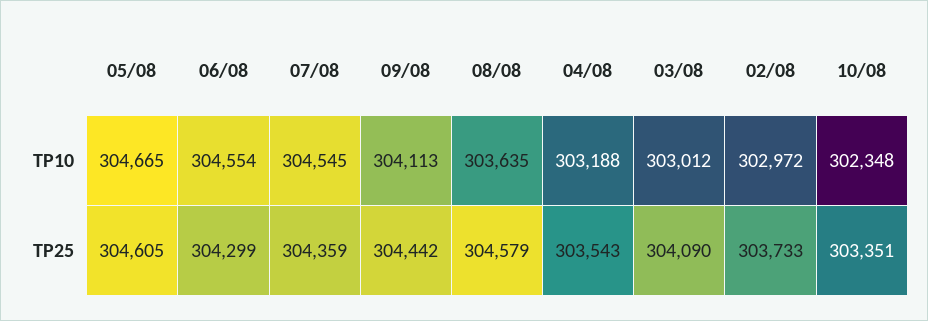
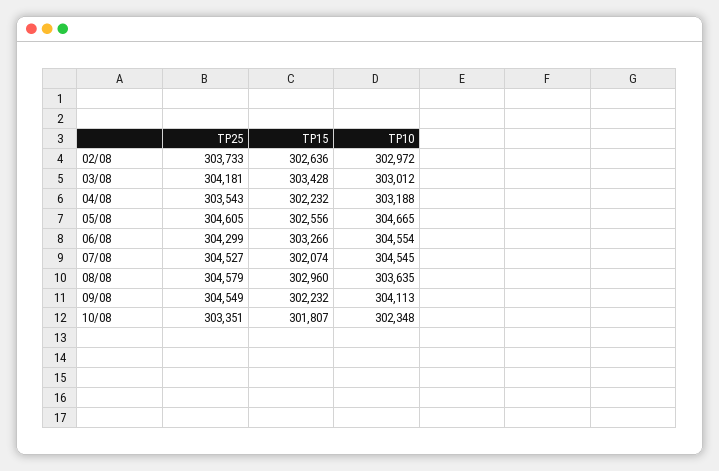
07/08, TP25: 304359 -> 304527
09/08, TP25: 304442 -> 304549
03/08, TP25: 304090 -> 304181
02/08, TP15: none -> 302636
03/08, TP15: none -> 303428
04/08, TP15: none -> 302232
05/08, TP15: none -> 302556
06/08, TP15: none -> 303266
07/08, TP15: none -> 302074
08/08, TP15: none -> 302960
09/08, TP15: none -> 302232
10/08, TP15: none -> 301807

